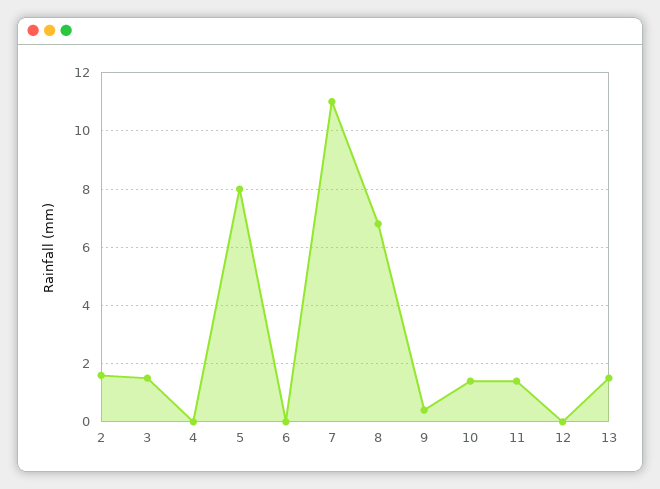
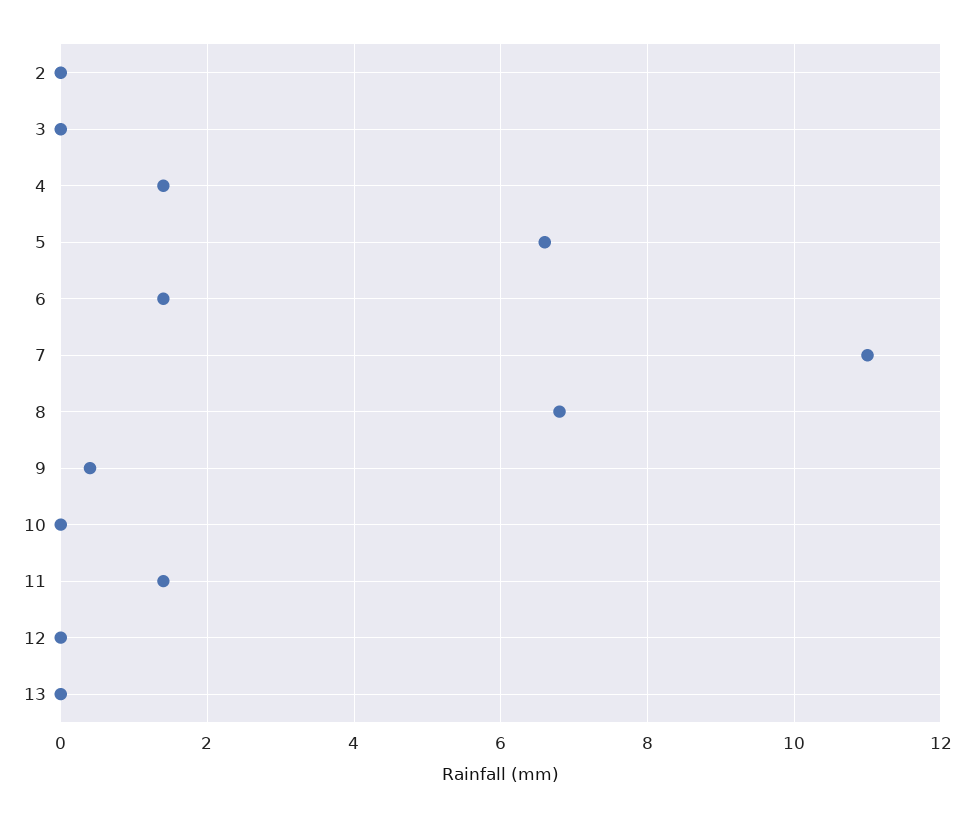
2: 1.5 -> 0
3: 1.5 -> 0
4: 0 -> 1.5
5: 8 -> 6.5
6: 0 -> 1.5
10: 1.5 -> 0
13: 1.5 -> 0

